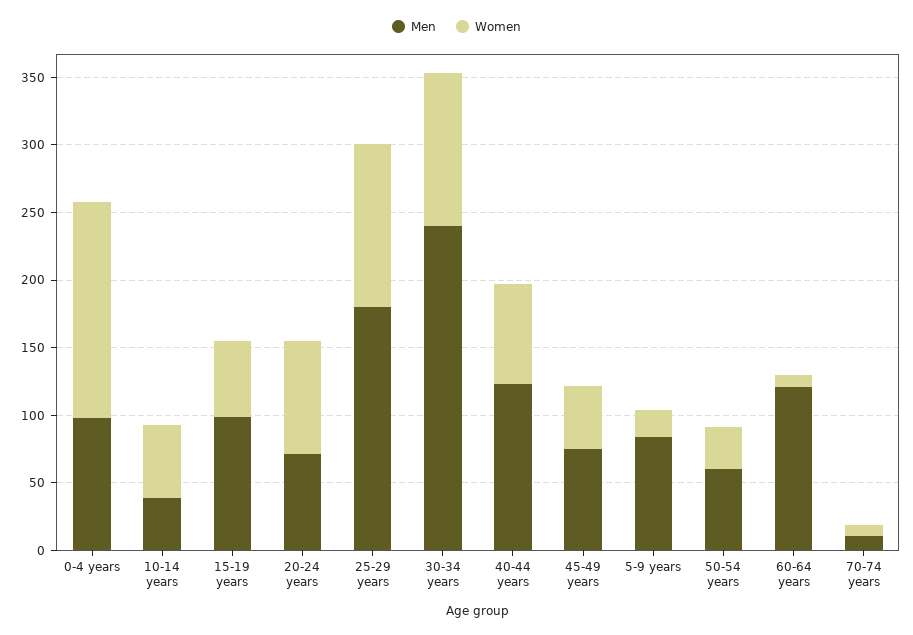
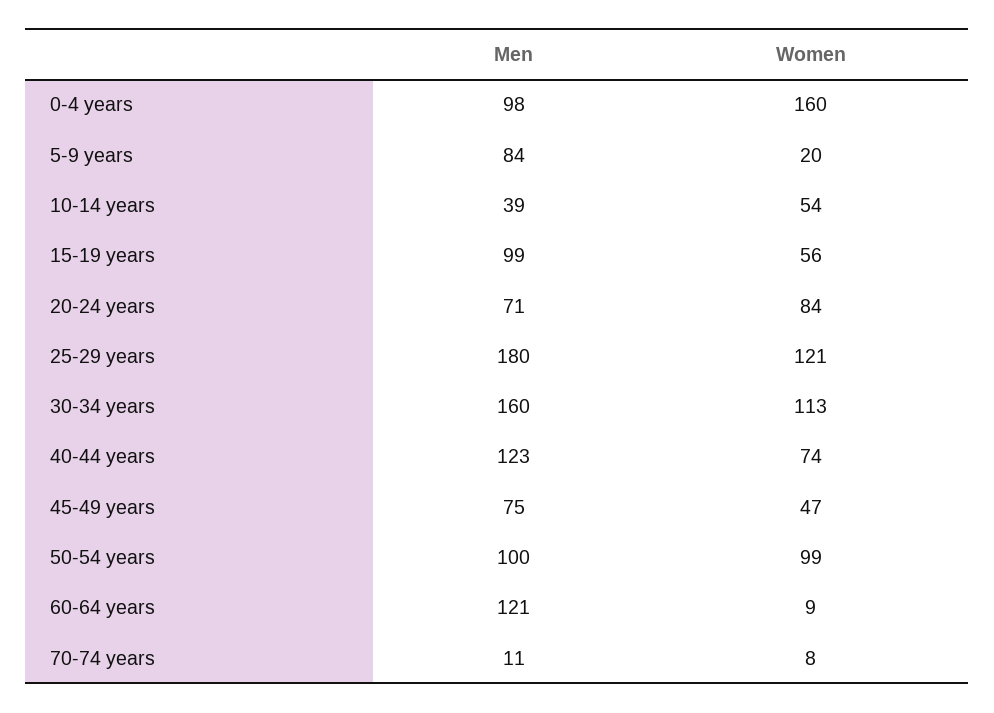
Men, 30-34 years: 240 -> 160
Men, 50-54 years: 60 -> 100
Women, 50-54 years: 30 -> 99

